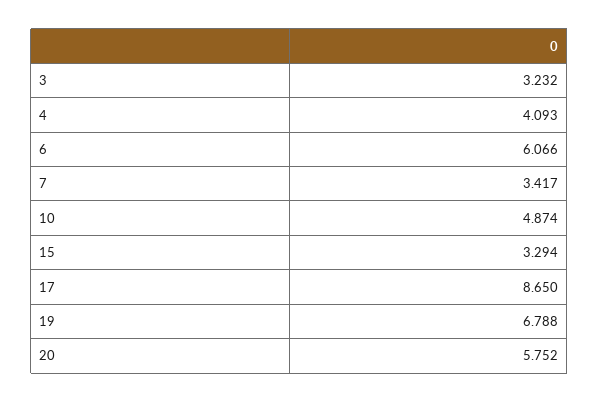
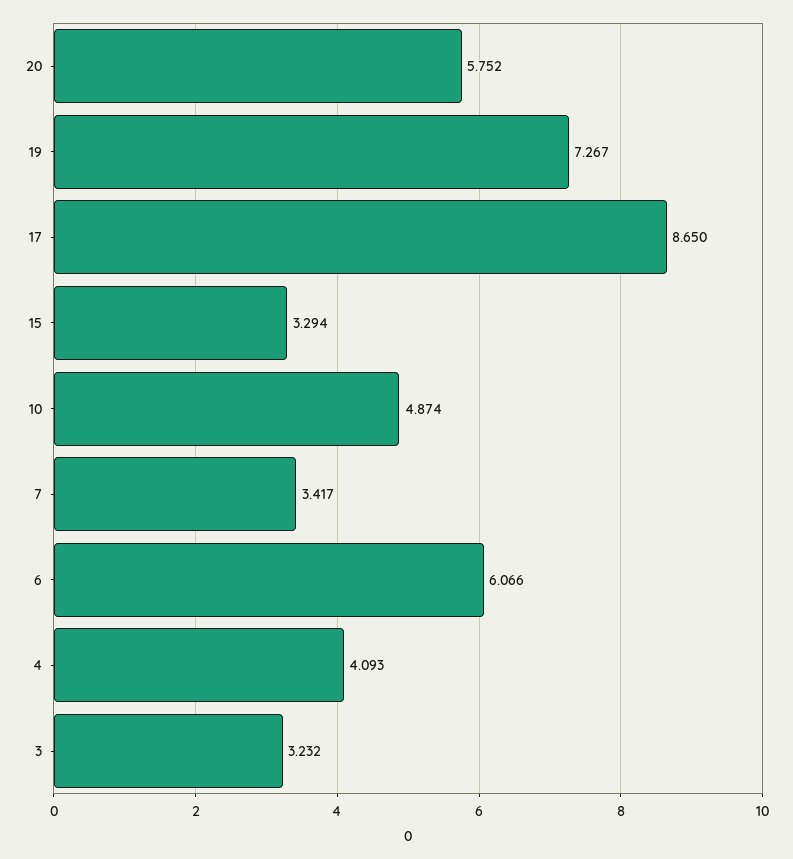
19: 6.788 -> 7.267

